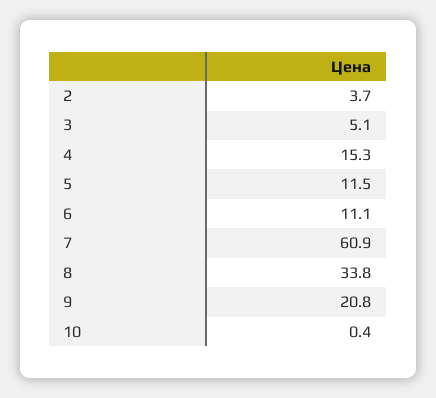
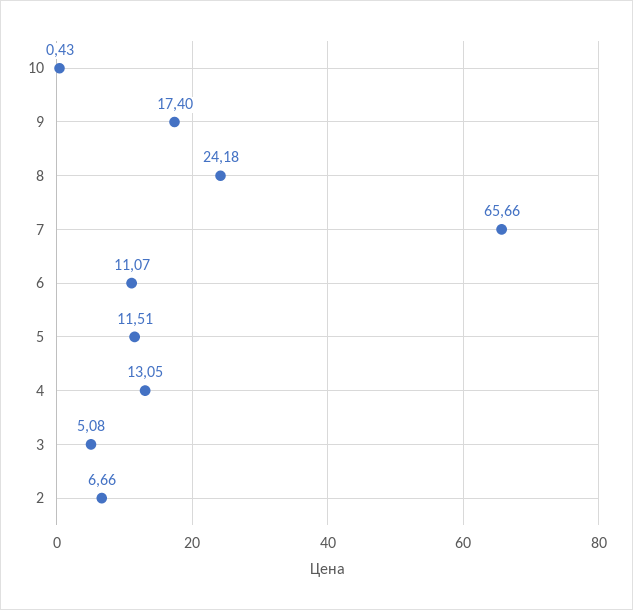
2: 3.7 -> 6.66
4: 15.3 -> 13.05
7: 60.9 -> 65.66
8: 33.8 -> 24.18
9: 20.8 -> 17.4

